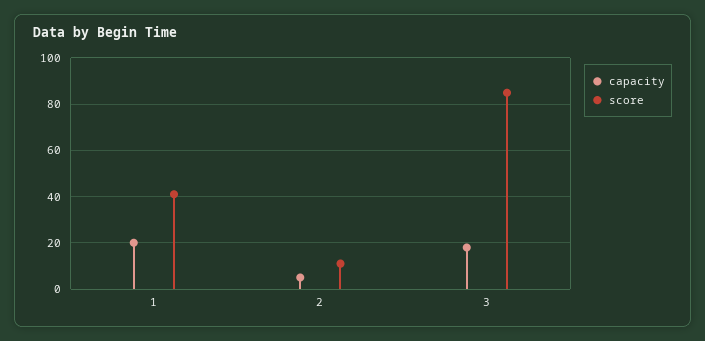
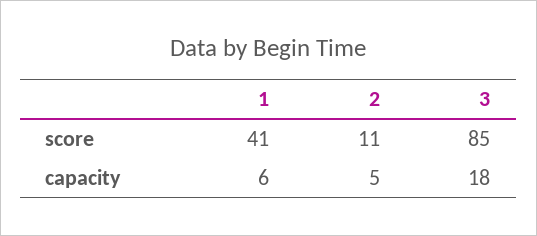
capacity, 1: 20 -> 6

